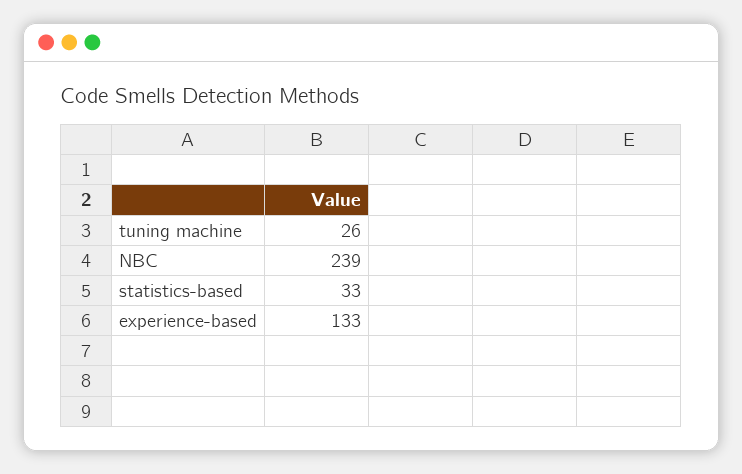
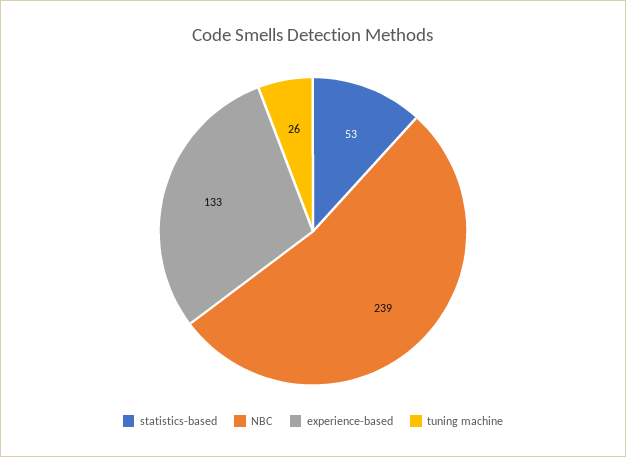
statistics-based: 33 -> 53

